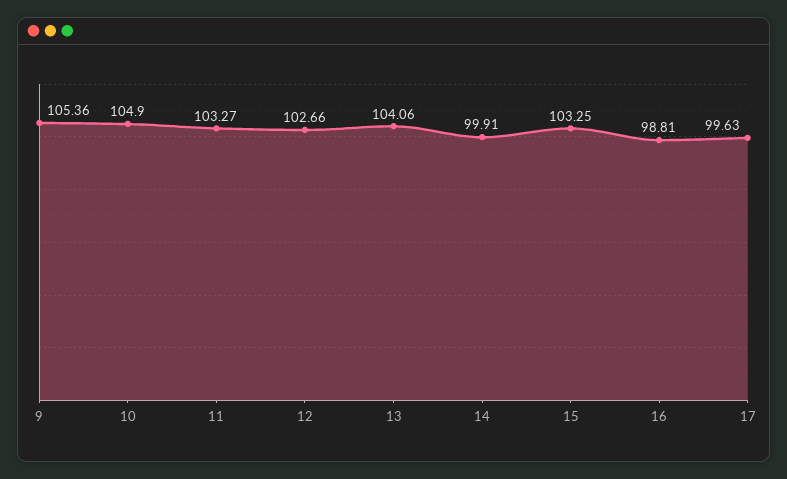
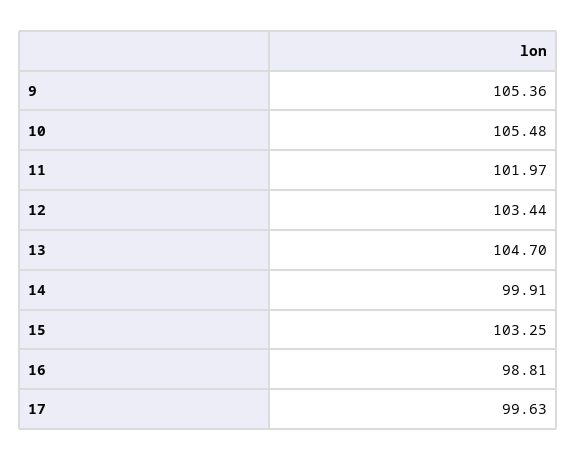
10: 104.9 -> 105.48
11: 103.27 -> 101.97
12: 102.66 -> 103.44
13: 104.06 -> 104.7

